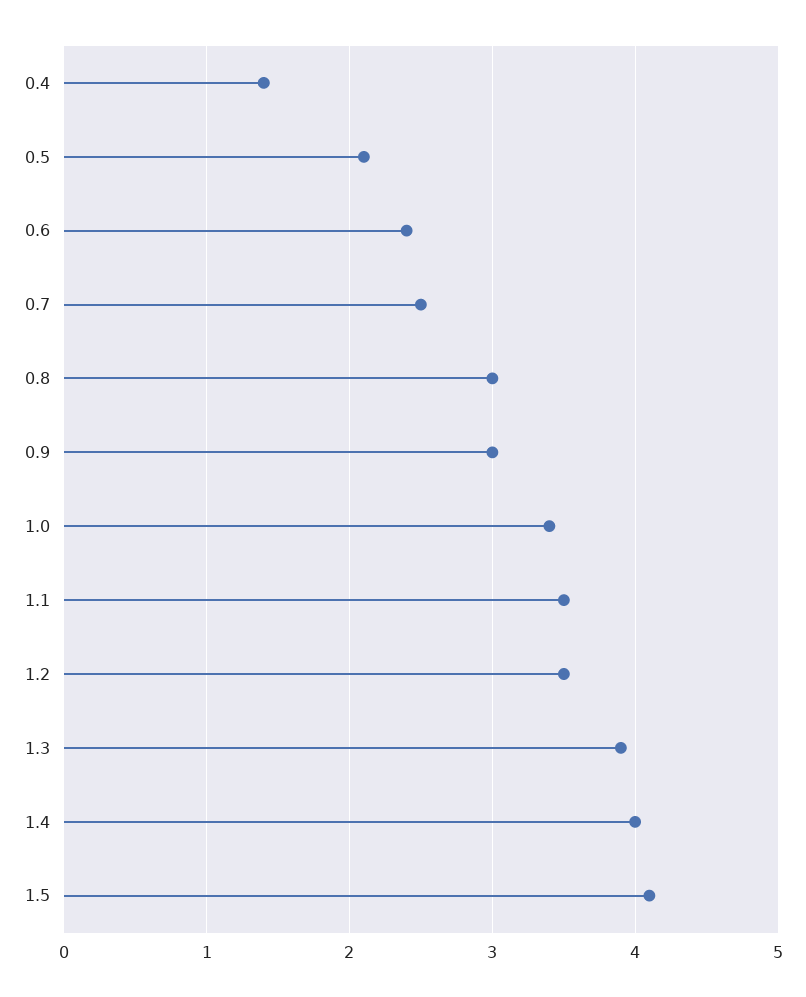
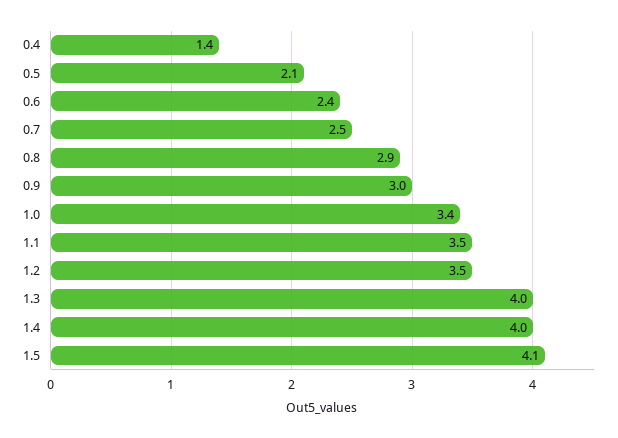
0.8: 3 -> 2.9
1.3: 3.9 -> 4

